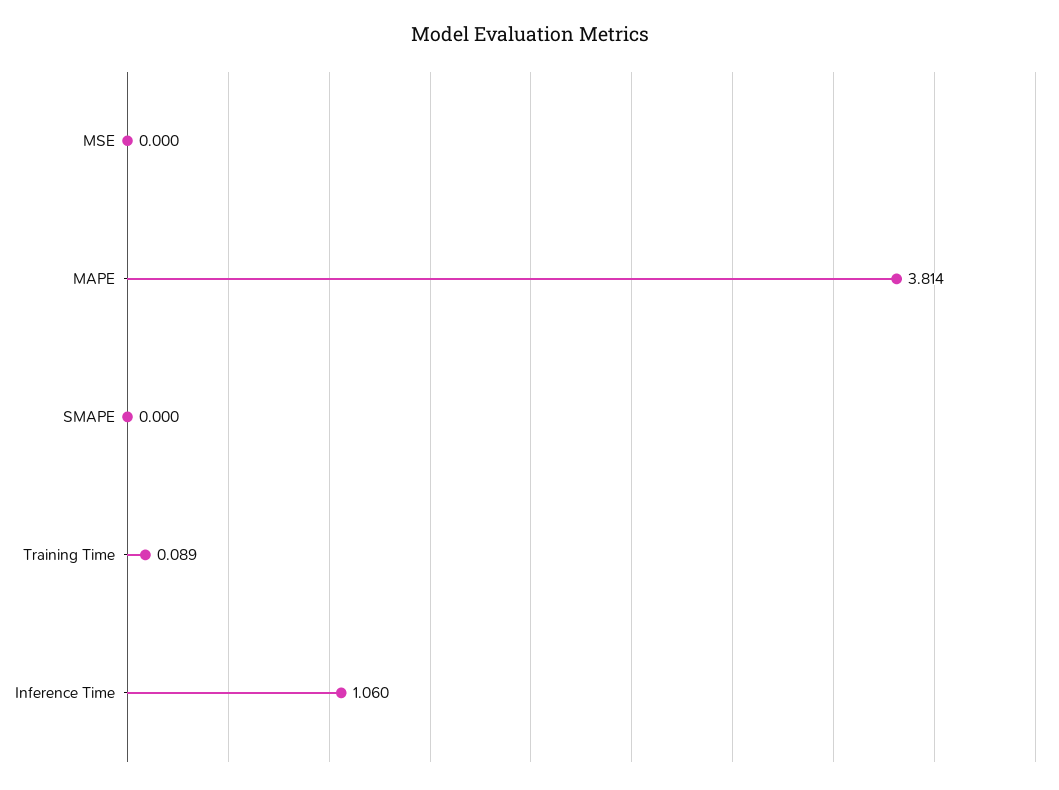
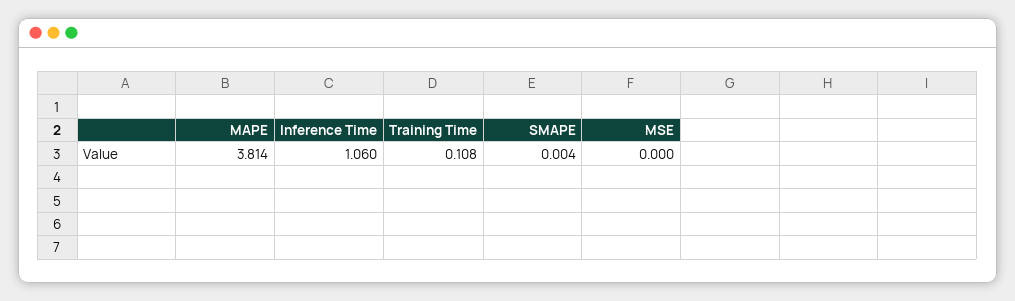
SMAPE: 0 -> 0.004
Training Time: 0.089 -> 0.108

